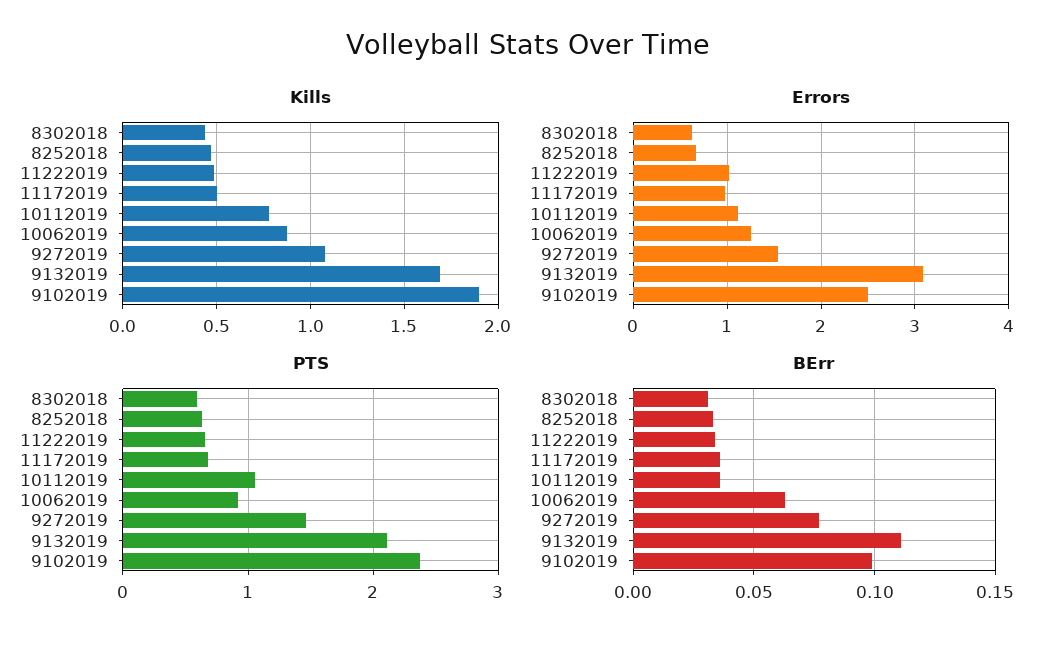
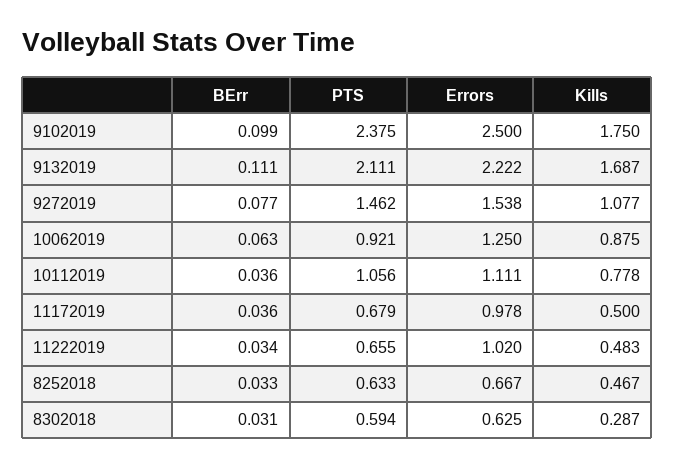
Kills, 8302018: 0.45 -> 0.287
Kills, 9102019: 1.9 -> 1.75
Errors, 9132019: 3.1 -> 2.222

